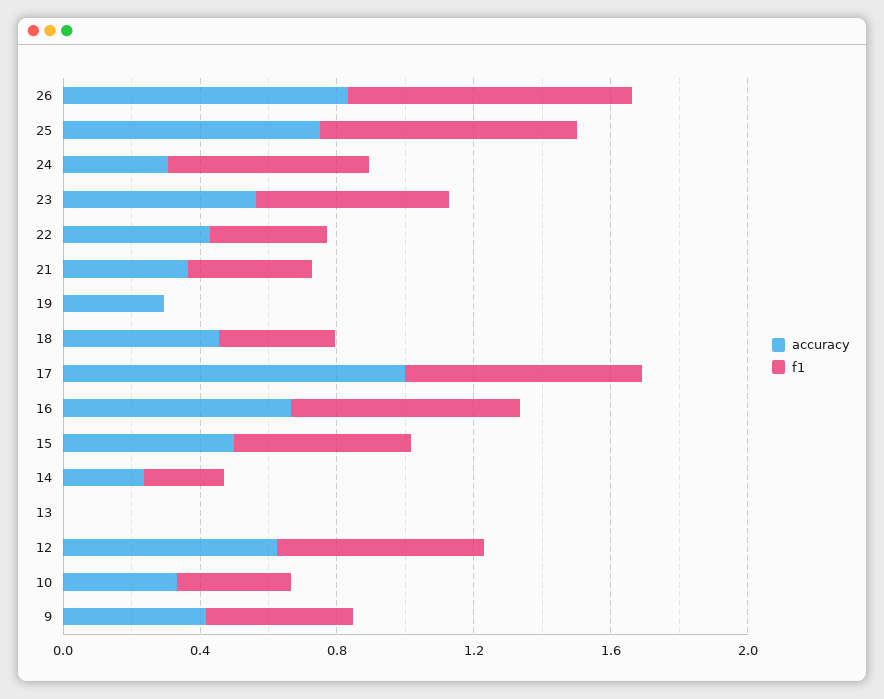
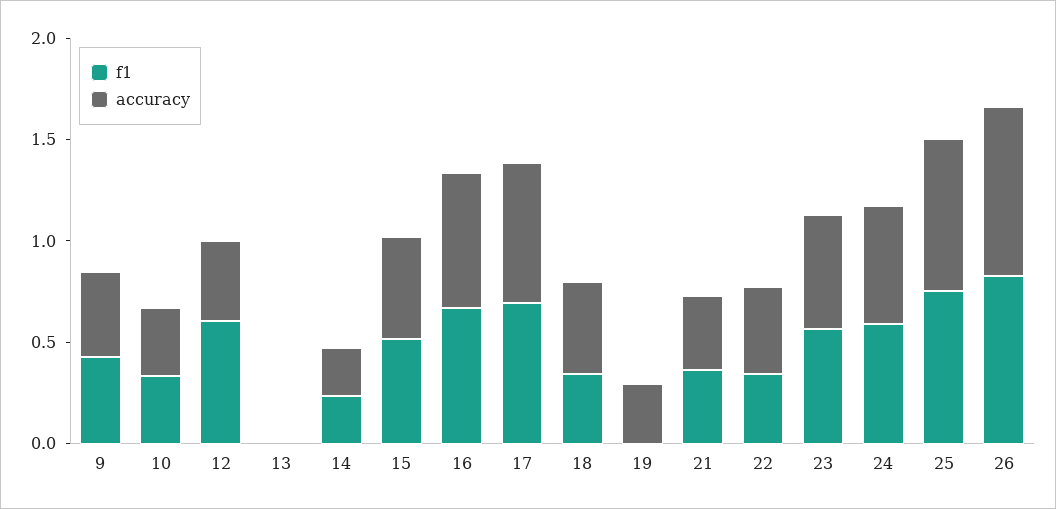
accuracy, 24: 0.3 -> 0.6
accuracy, 17: 1 -> 0.7
accuracy, 12: 0.6 -> 0.4

